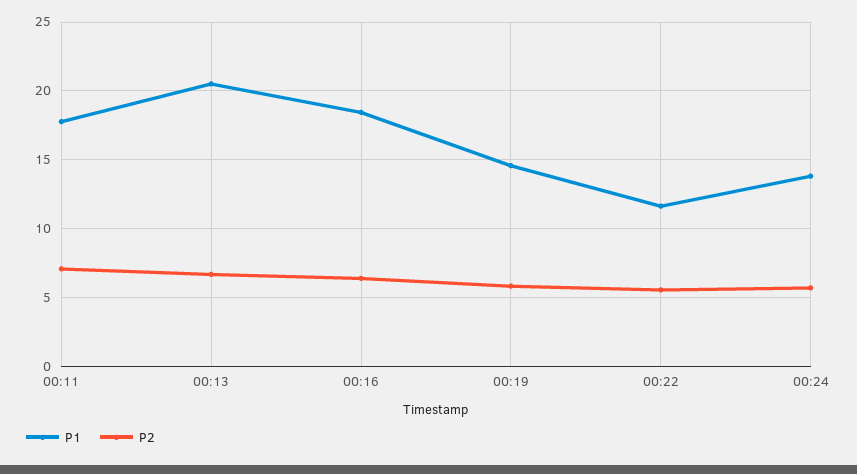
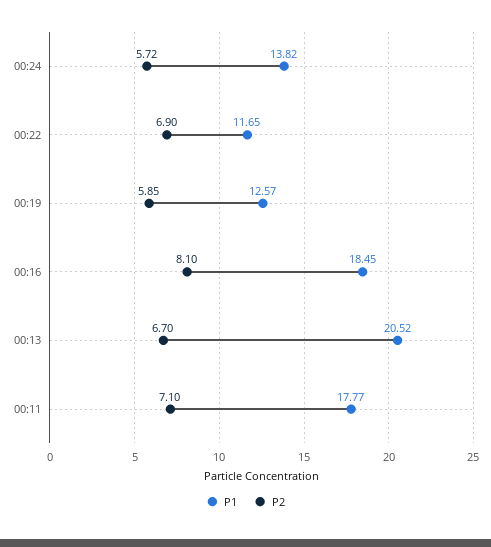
P2, 00:16: 6.5 -> 8.1
P1, 00:19: 14.5 -> 12.57
P2, 00:22: 5.5 -> 6.9

